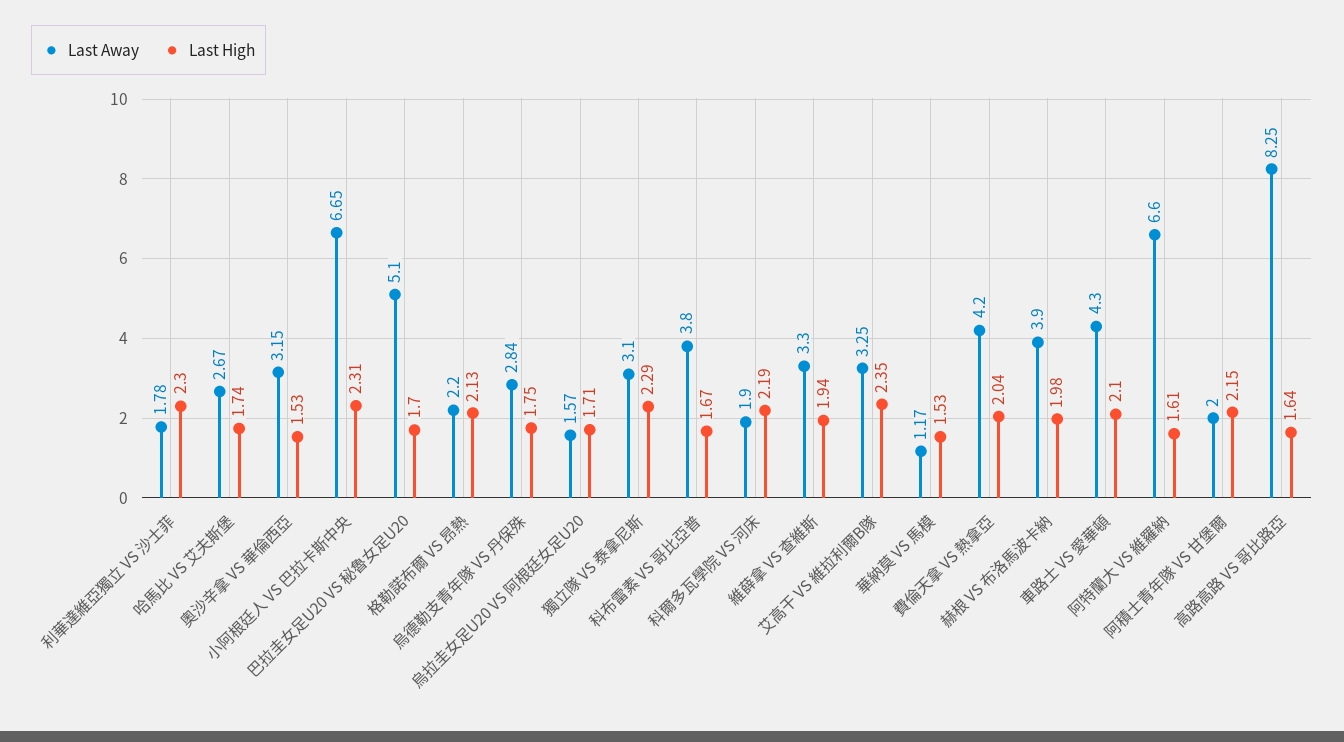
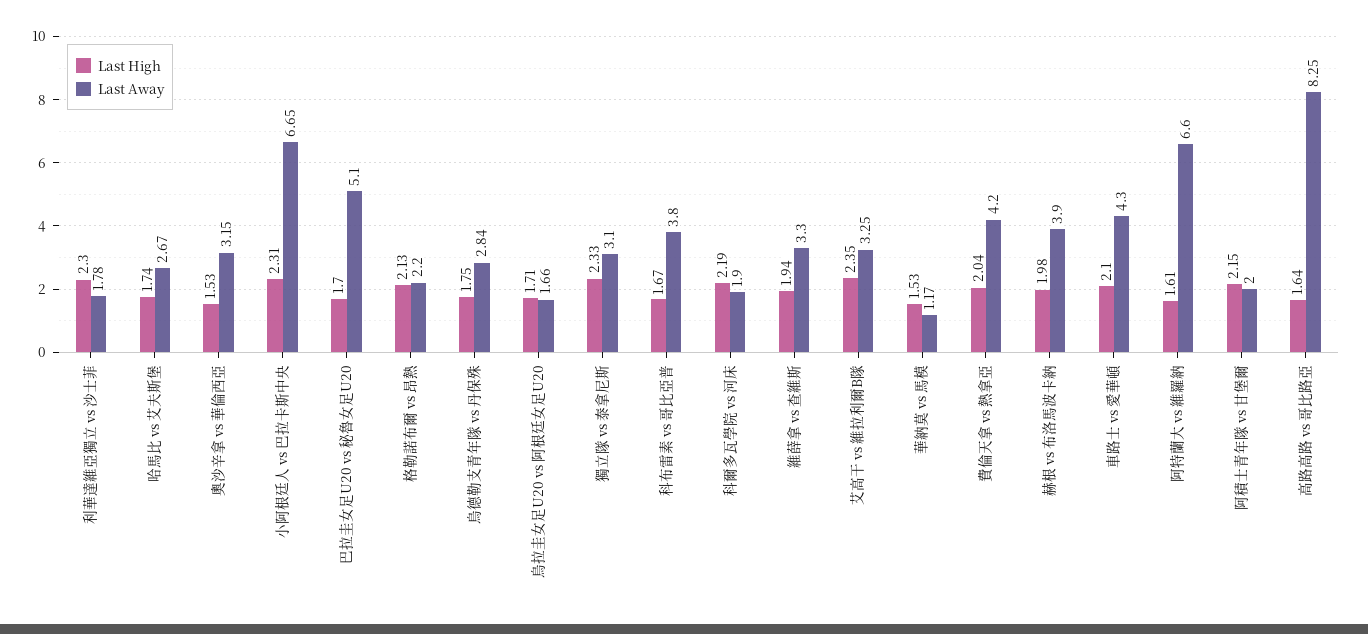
Last Away, 烏拉圭女足U20 VS 阿根廷女足U20: 1.57 -> 1.66
Last High, 獨立隊 VS 泰拿尼斯: 2.29 -> 2.33

